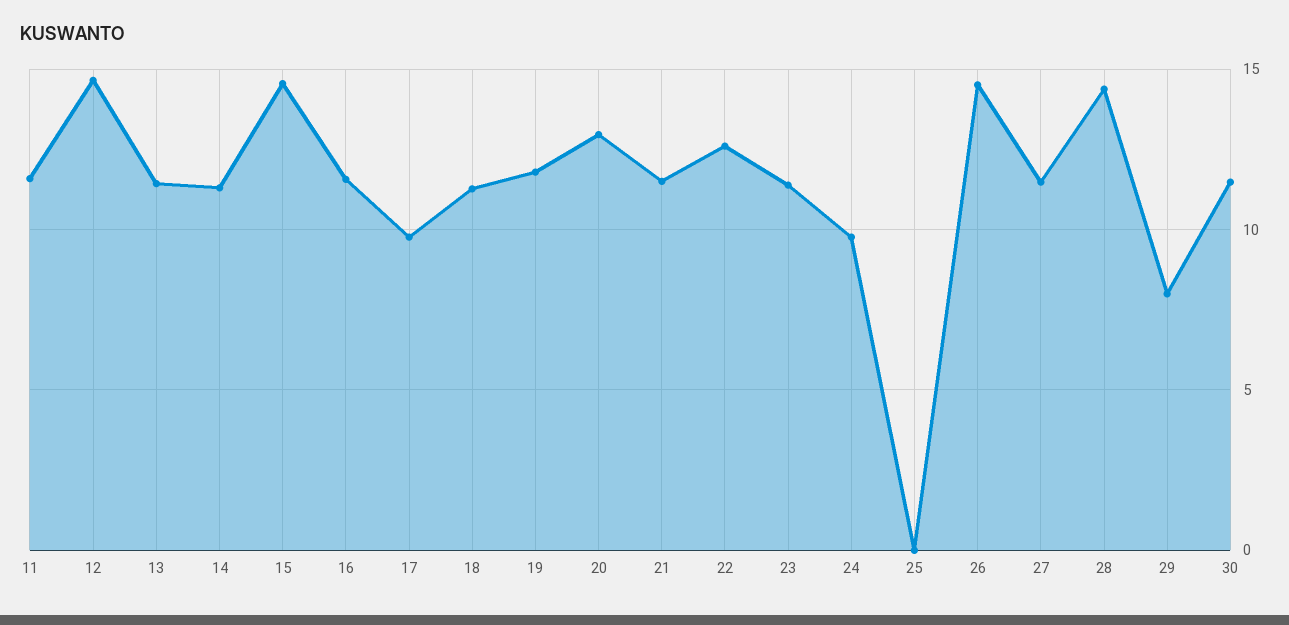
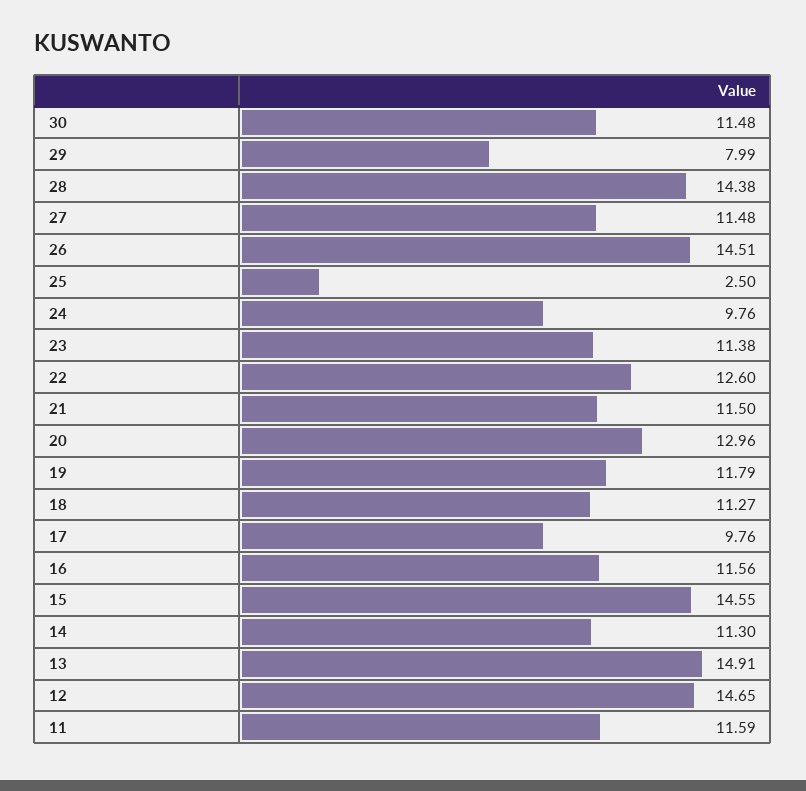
13: 11.5 -> 14.91
25: 0 -> 2.5

